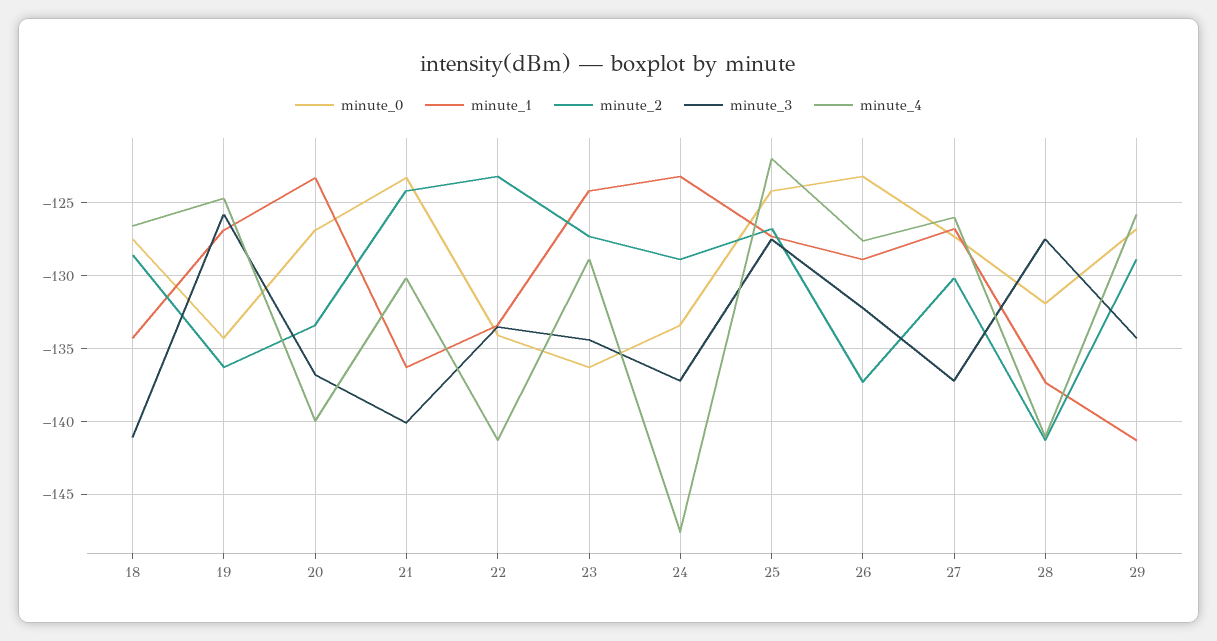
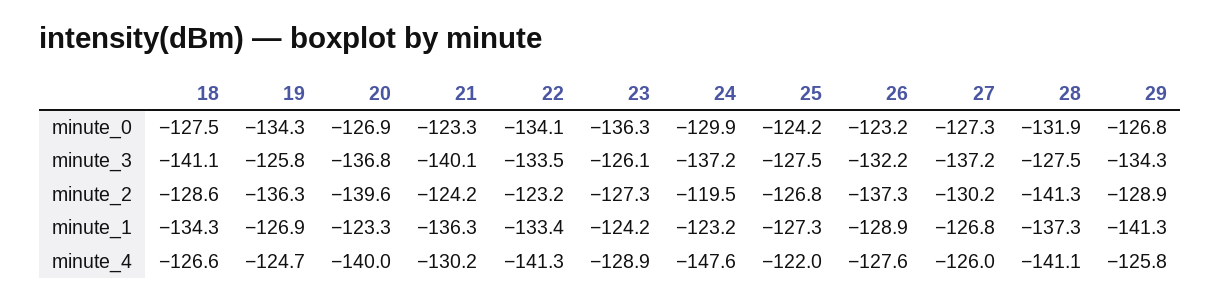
minute_2, 20: -133.5 -> -139.6
minute_3, 23: -134.5 -> -126.1
minute_0, 24: -133.5 -> -129.9
minute_2, 24: -129 -> -119.5

